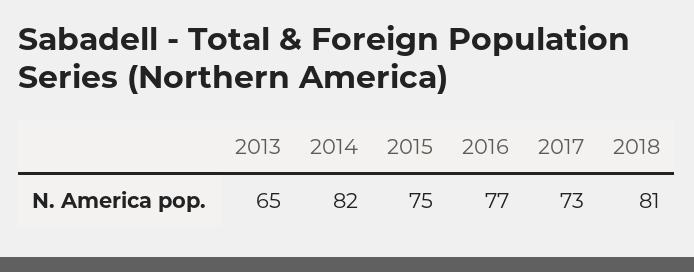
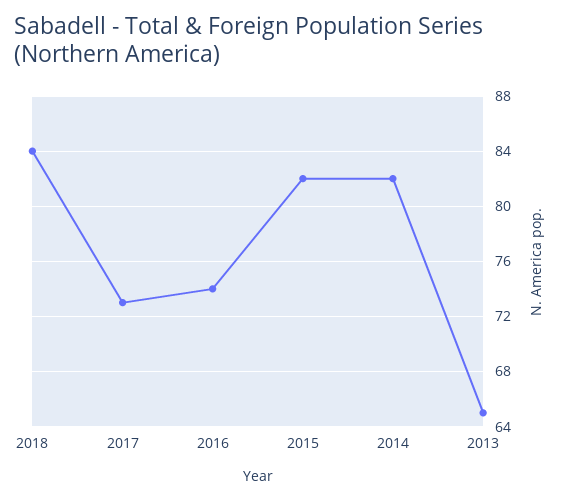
2015: 75 -> 82
2016: 77 -> 74
2018: 81 -> 84

